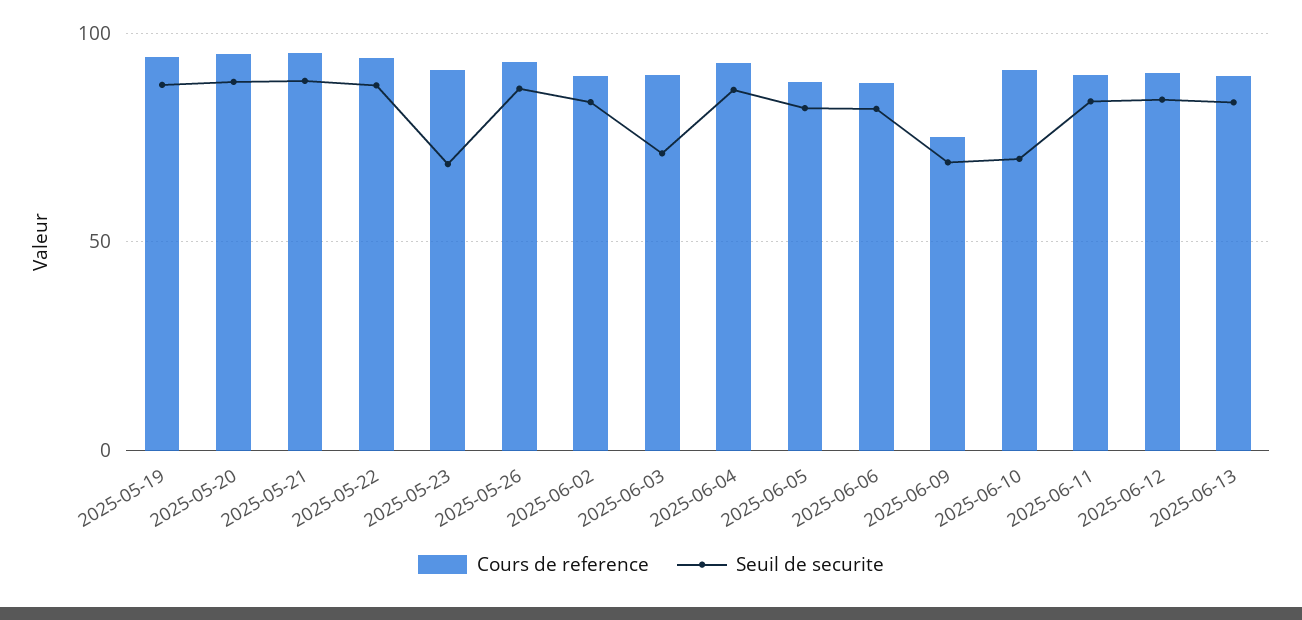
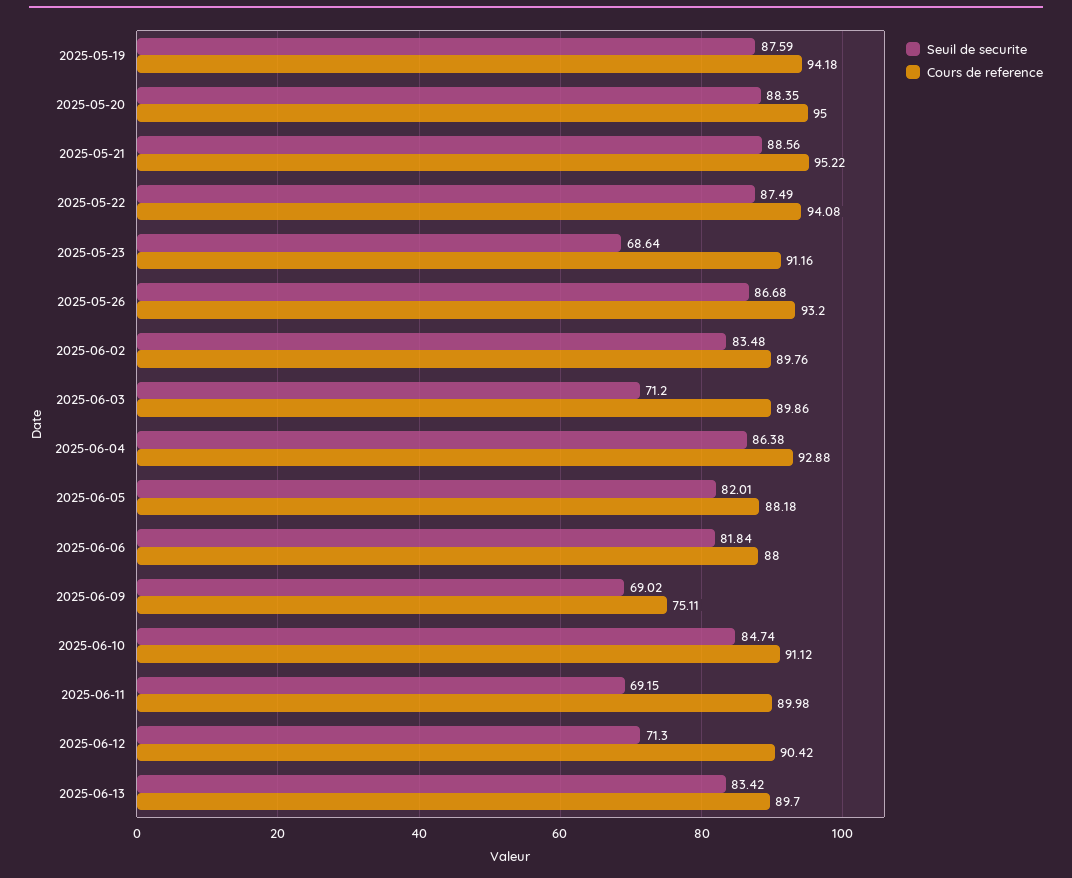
Seuil de securite, 2025-06-10: 70 -> 84.74
Seuil de securite, 2025-06-11: 85 -> 69.15
Seuil de securite, 2025-06-12: 85 -> 71.3

